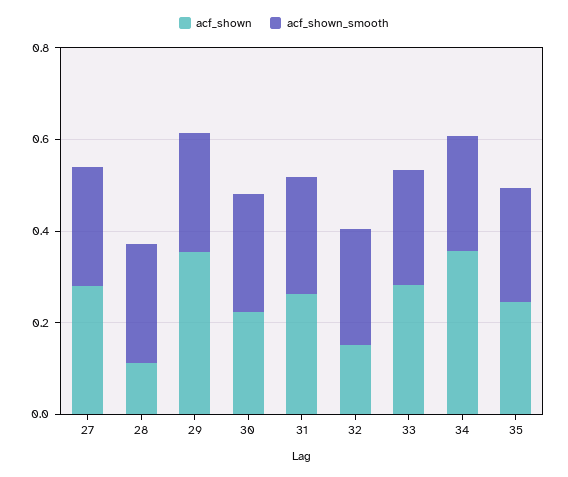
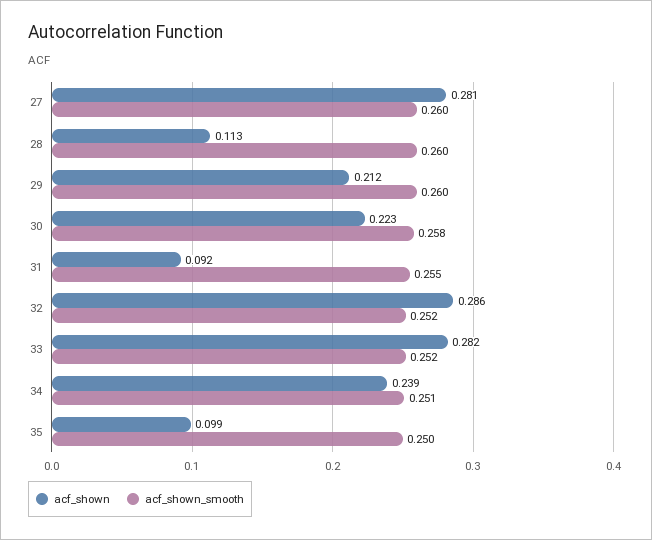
acf_shown, 29: 0.35 -> 0.212
acf_shown, 31: 0.25 -> 0.092
acf_shown, 32: 0.15 -> 0.286
acf_shown, 34: 0.35 -> 0.239
acf_shown, 35: 0.25 -> 0.099

